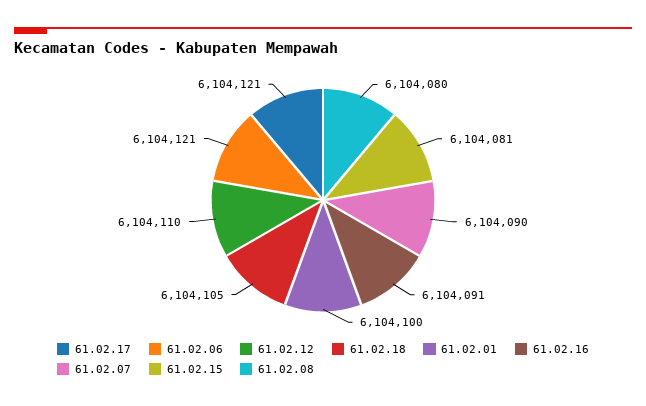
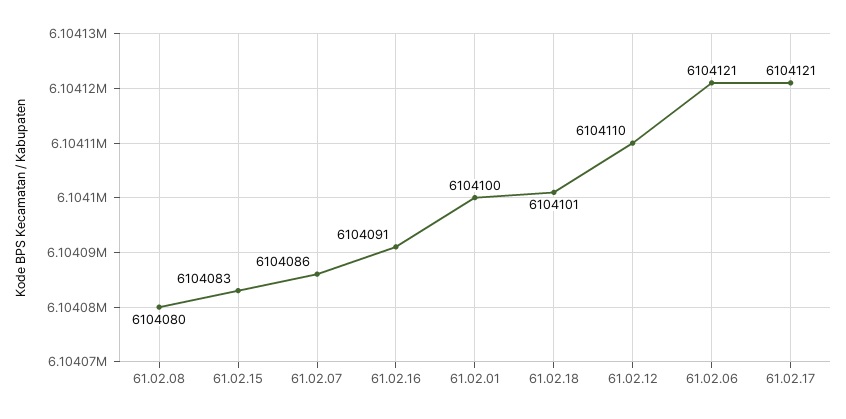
61.02.18: 6104105 -> 6104101
61.02.07: 6104090 -> 6104086
61.02.15: 6104081 -> 6104083

